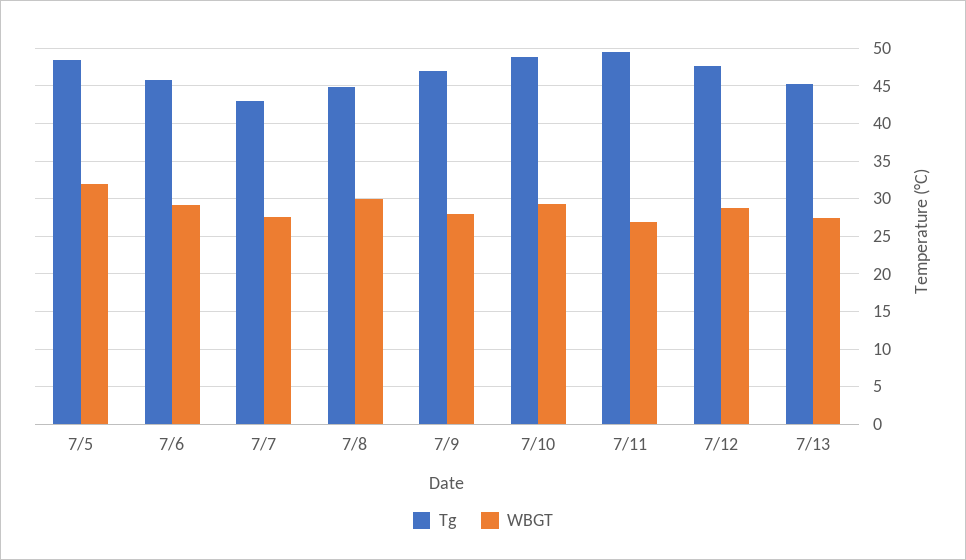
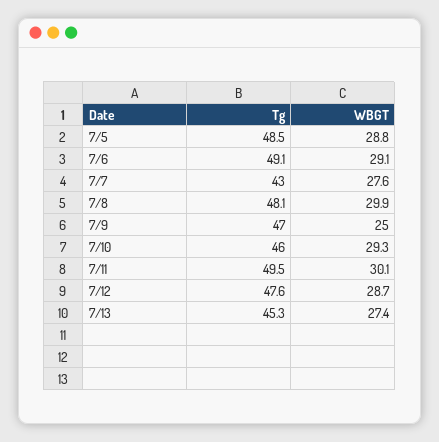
WBGT, 7/5: 32 -> 28.8
Tg, 7/6: 46 -> 49.1
Tg, 7/8: 45 -> 48.1
WBGT, 7/9: 28 -> 25
Tg, 7/10: 49 -> 46
WBGT, 7/11: 27 -> 30.1

